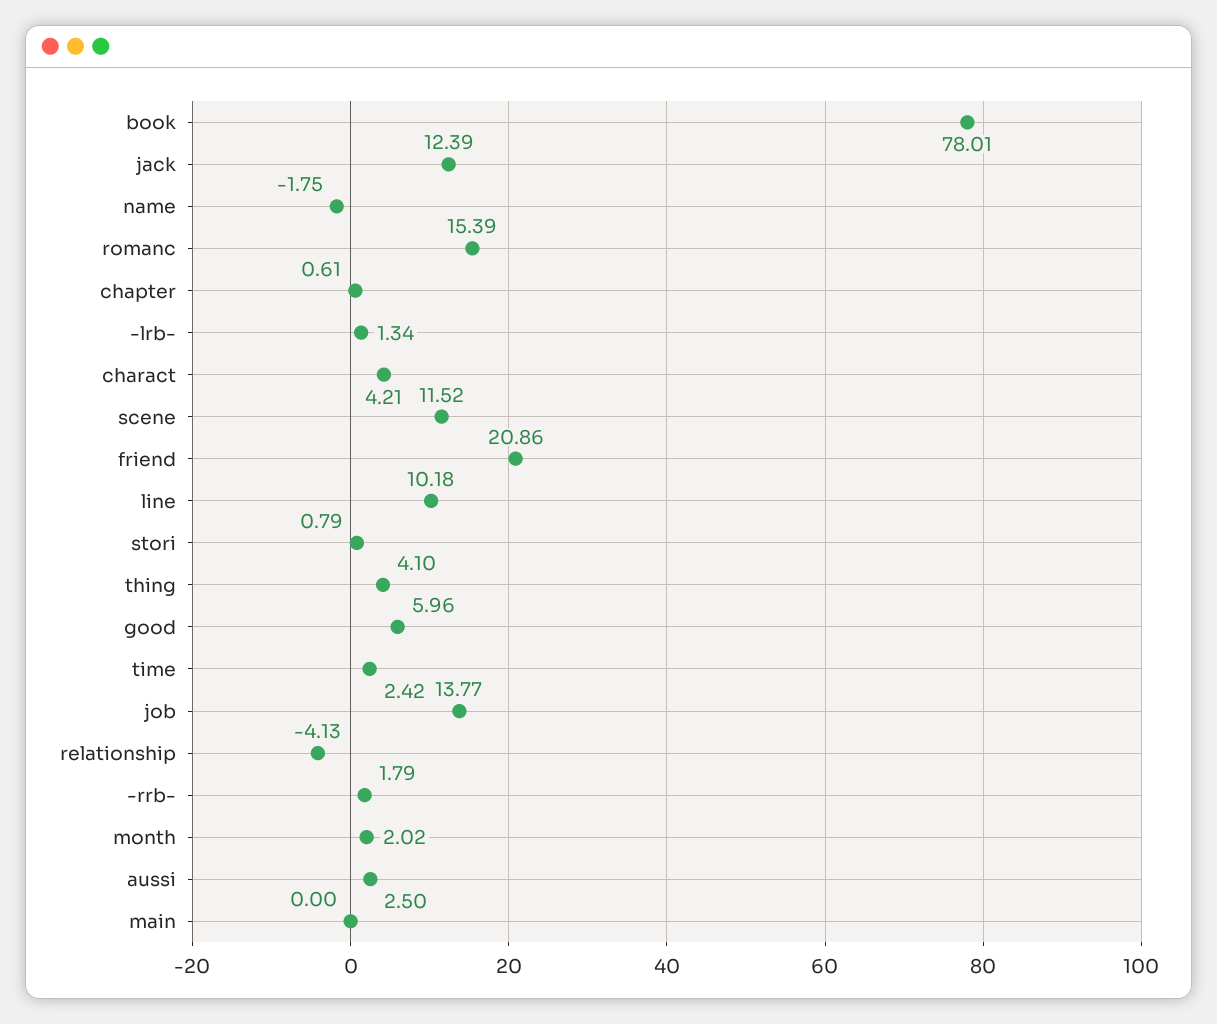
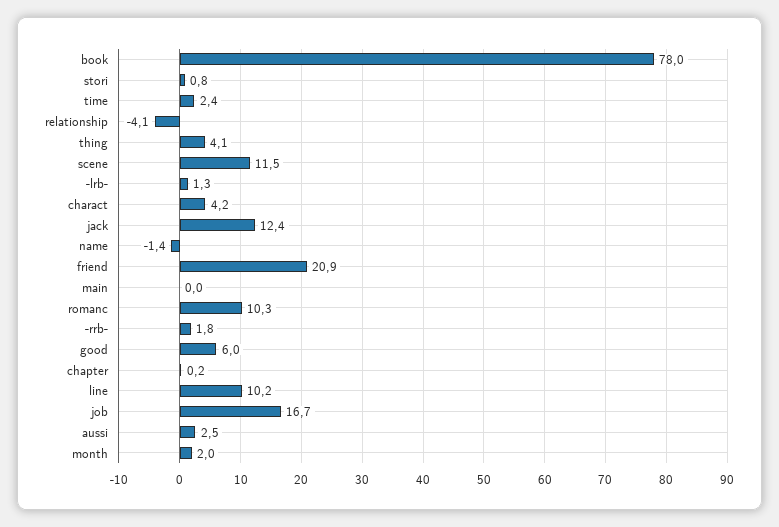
name: -1.75 -> -1.4
romanc: 15.39 -> 10.3
chapter: 0.61 -> 0.2
job: 13.77 -> 16.7

